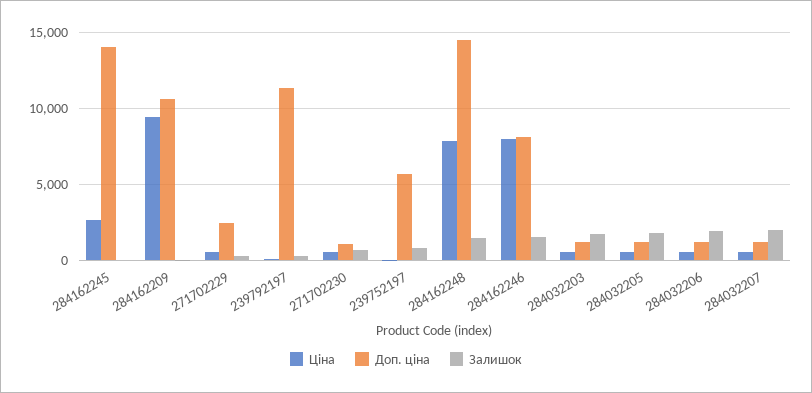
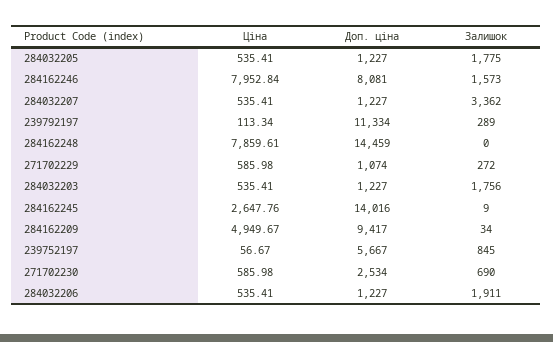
Ціна, 284162209: 9500 -> 4949.67
Доп. ціна, 284162209: 10500 -> 9417
Доп. ціна, 271702229: 2500 -> 1074
Доп. ціна, 271702230: 1000 -> 2534
Залишок, 284162248: 1500 -> 0
Залишок, 284032207: 2000 -> 3362

